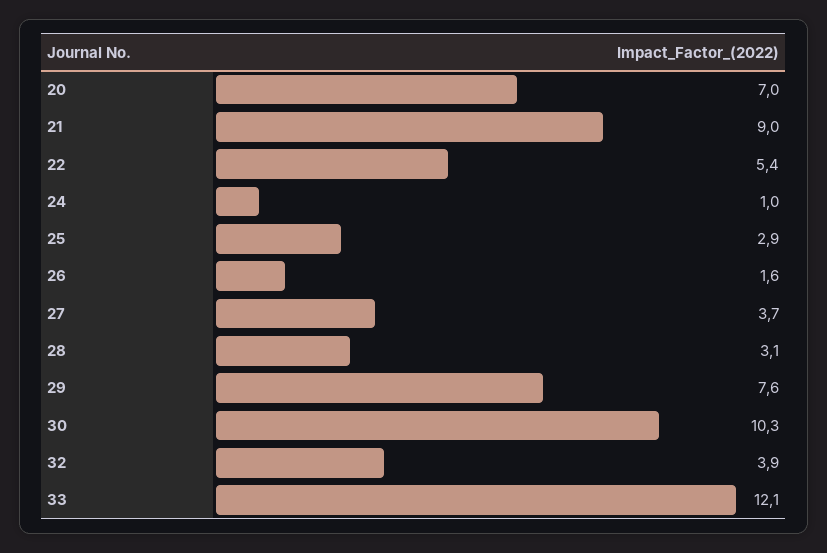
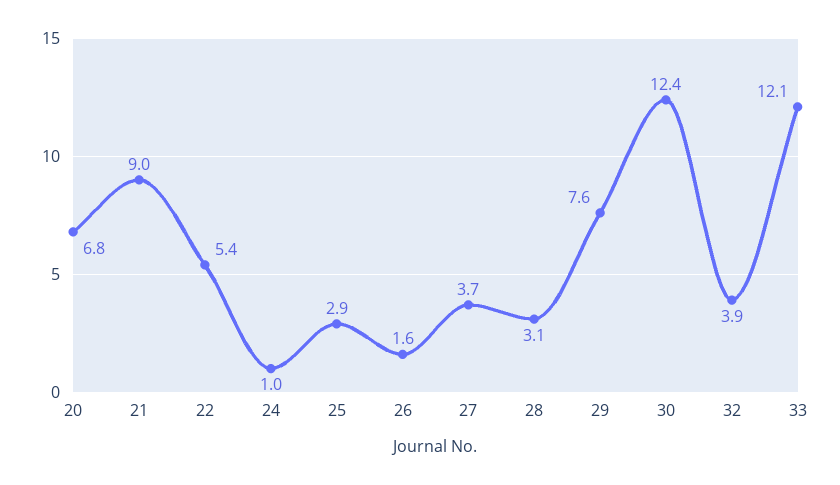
20: 7 -> 6.8
30: 10.3 -> 12.4

